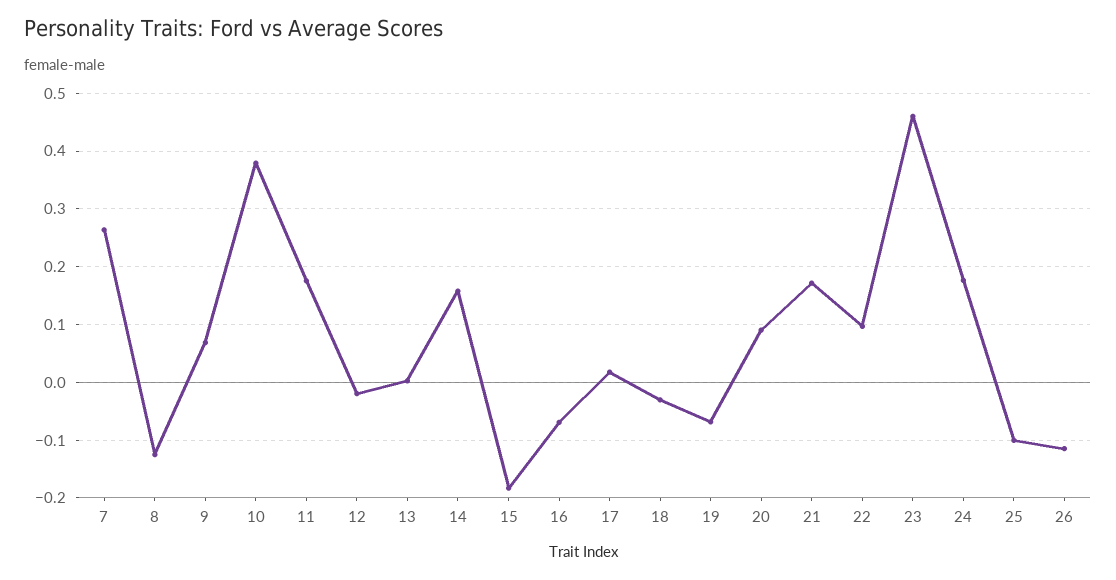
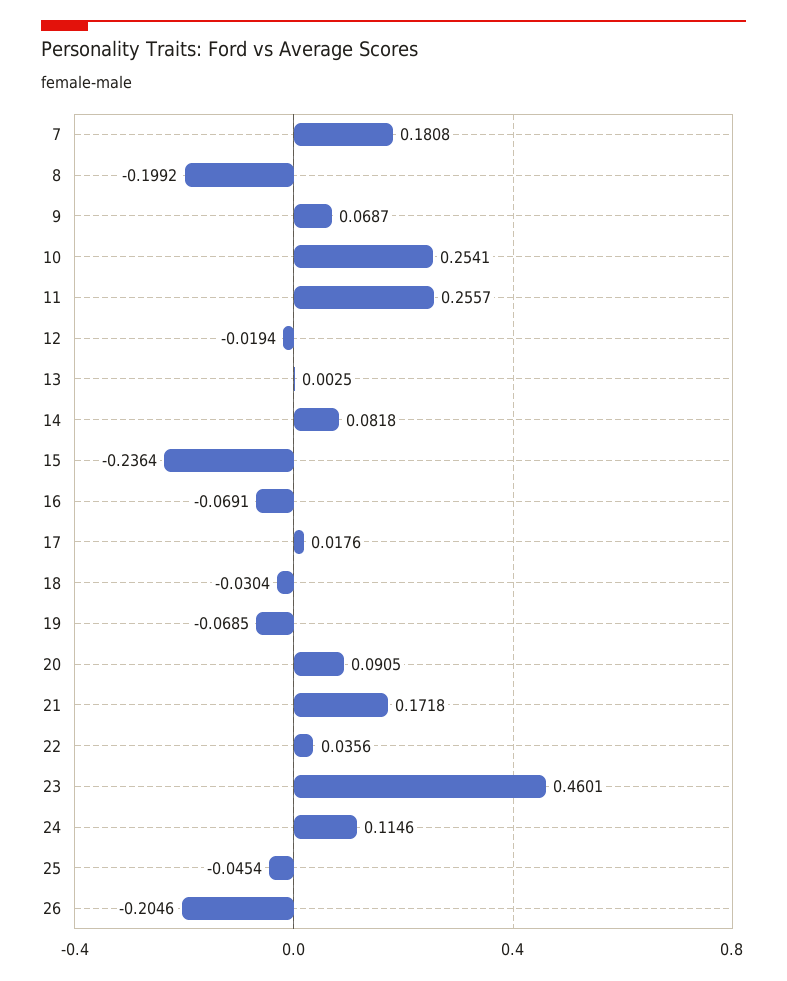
7: 0.26 -> 0.1808
8: -0.12 -> -0.1992
10: 0.38 -> 0.2541
11: 0.18 -> 0.2557
14: 0.16 -> 0.0818
15: -0.18 -> -0.2364
22: 0.1 -> 0.0356
24: 0.18 -> 0.1146
25: -0.1 -> -0.0454
26: -0.12 -> -0.2046

